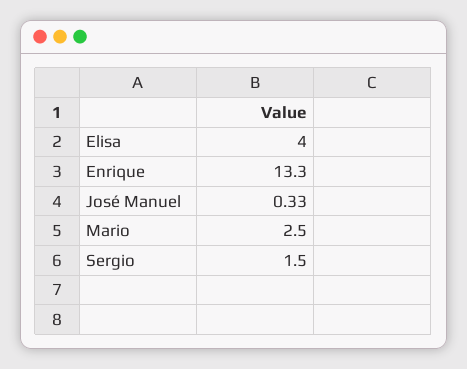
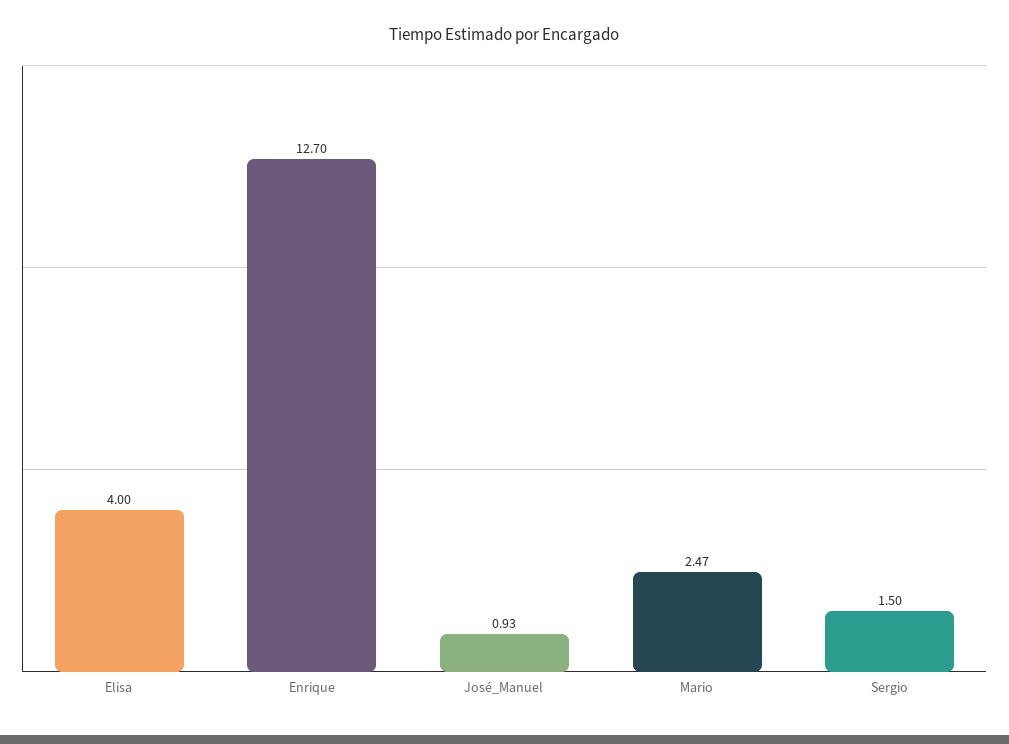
Enrique: 13.3 -> 12.7
José Manuel: 0.33 -> 0.93
Mario: 2.5 -> 2.47

